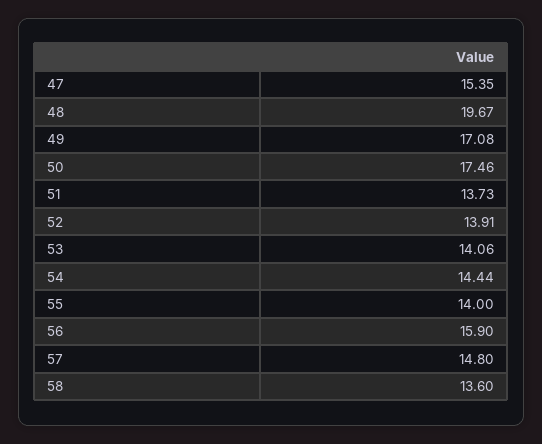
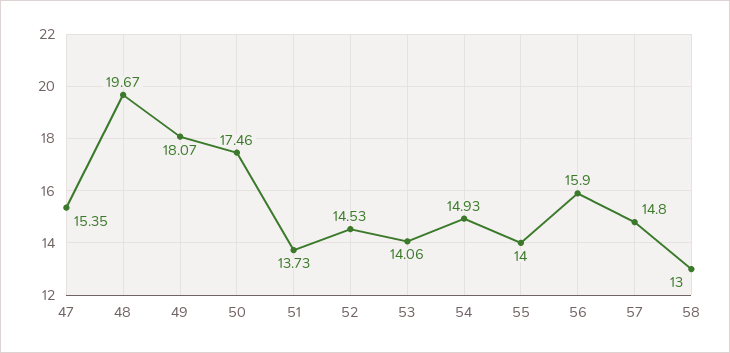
49: 17.08 -> 18.07
52: 13.91 -> 14.53
54: 14.44 -> 14.93
58: 13.6 -> 13

